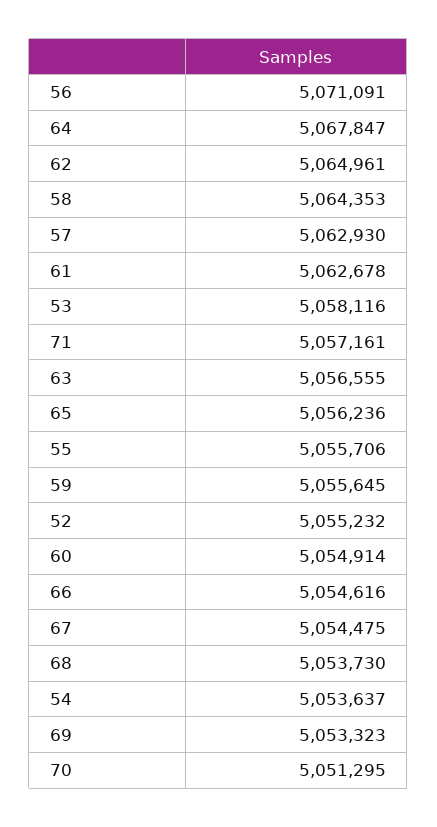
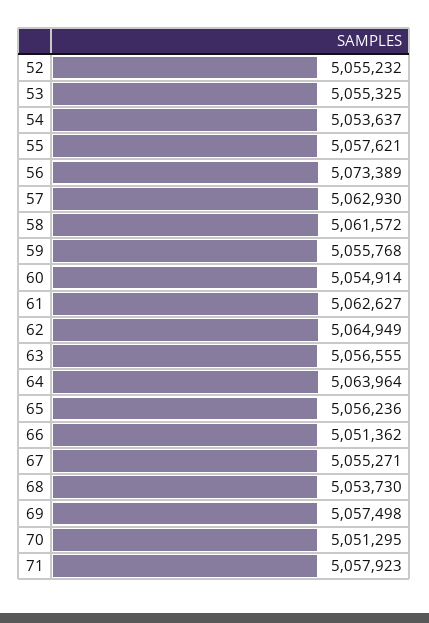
56: 5071091 -> 5073389
64: 5067847 -> 5063964
62: 5064961 -> 5064949
58: 5064353 -> 5061572
61: 5062678 -> 5062627
53: 5058116 -> 5055325
71: 5057161 -> 5057923
55: 5055706 -> 5057621
59: 5055645 -> 5055768
66: 5054616 -> 5051362
67: 5054475 -> 5055271
69: 5053323 -> 5057498

